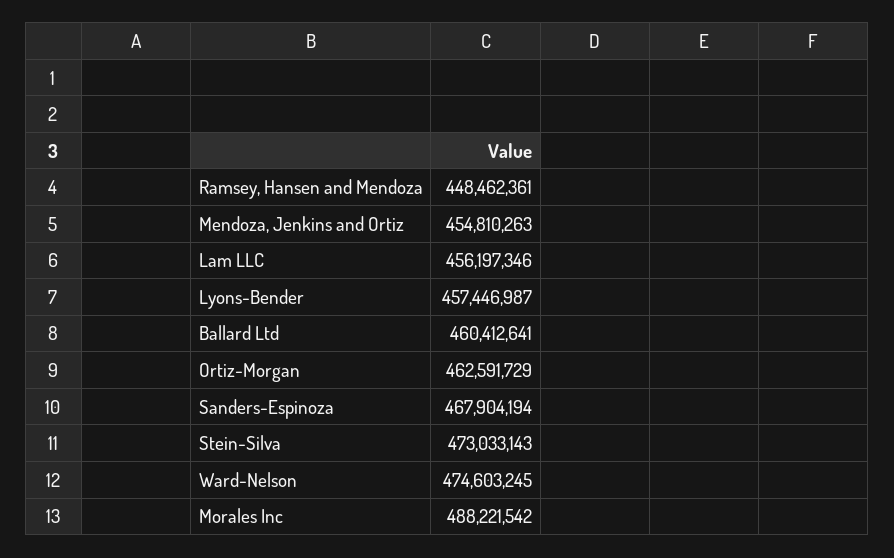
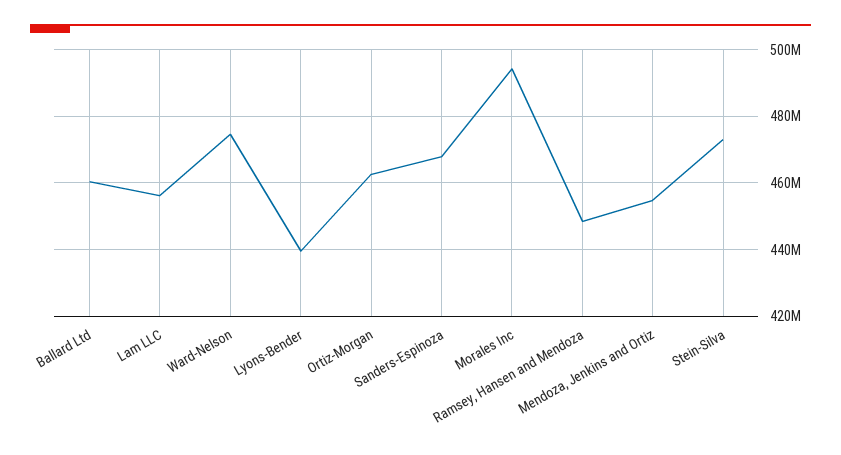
Lyons-Bender: 457446987 -> 440000000
Morales Inc: 488221542 -> 494000000

